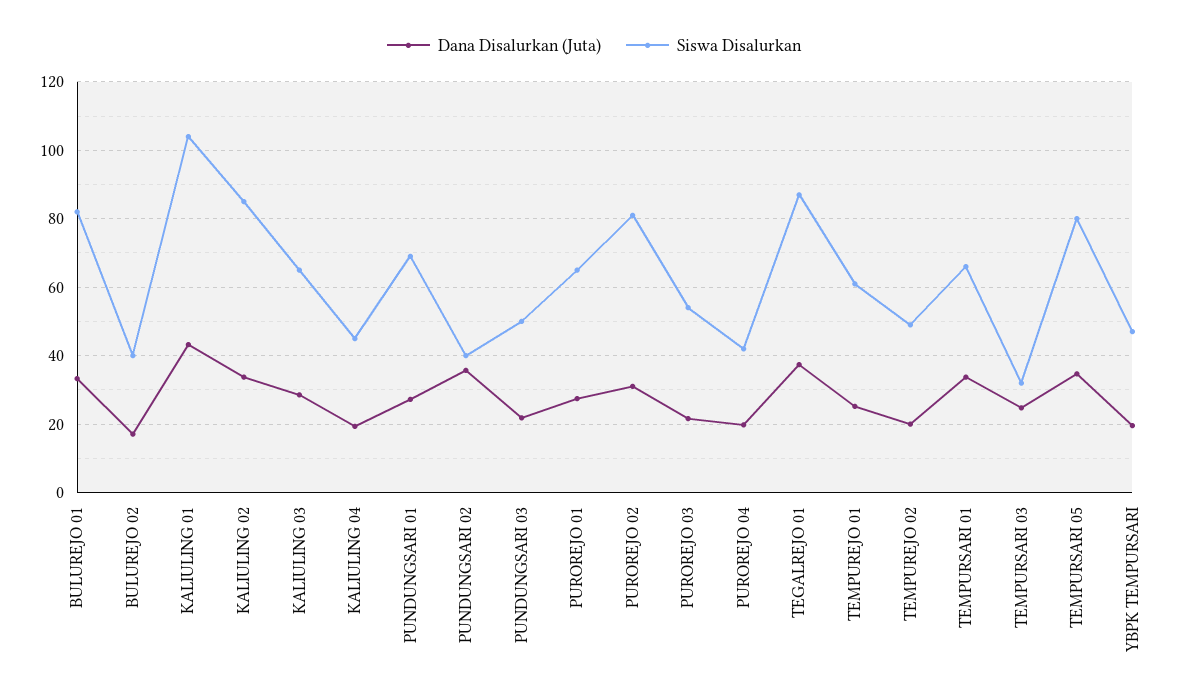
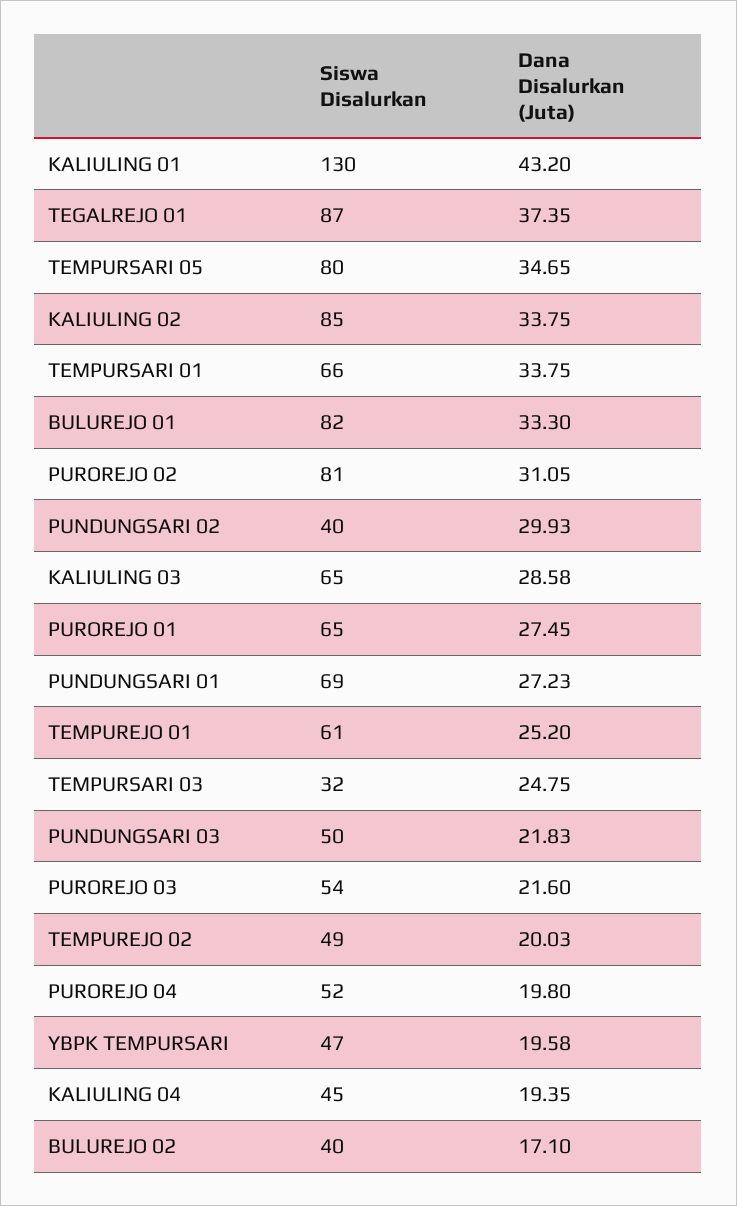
Siswa Disalurkan, KALIULING 01: 104 -> 130
Dana Disalurkan (Juta), PUNDUNGSARI 02: 36 -> 29.93
Siswa Disalurkan, PUROREJO 04: 42 -> 52

